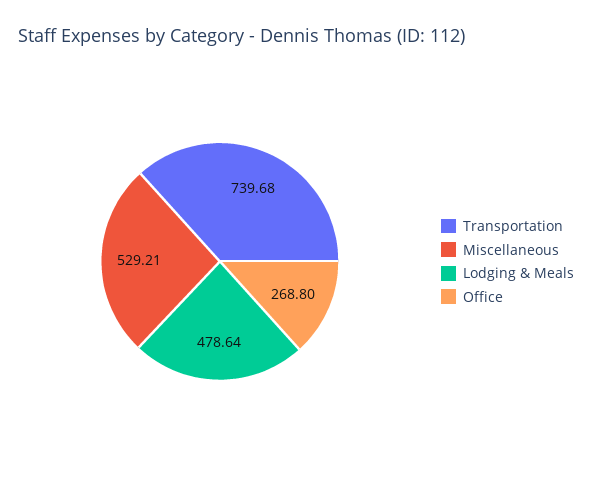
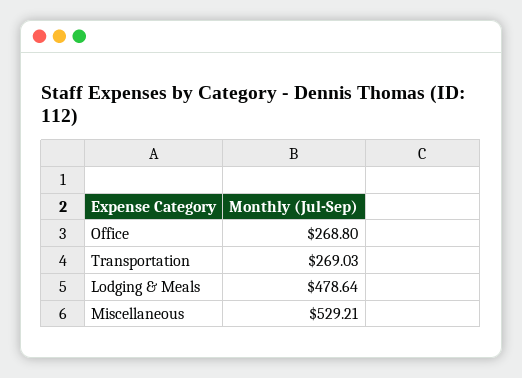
Transportation: 739.68 -> 269.03

